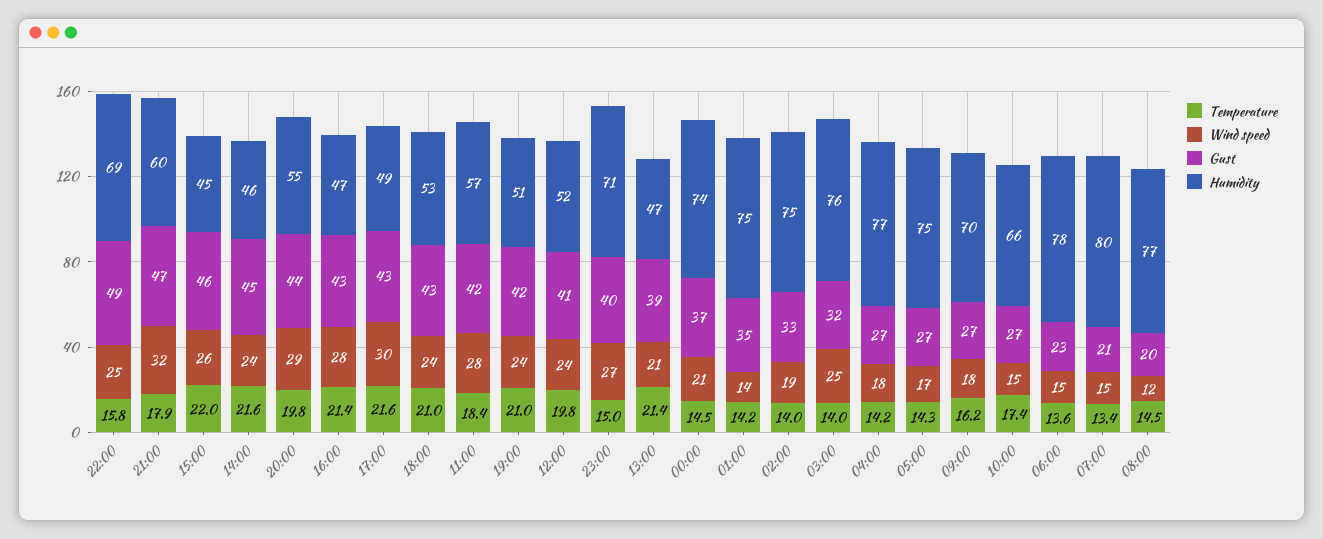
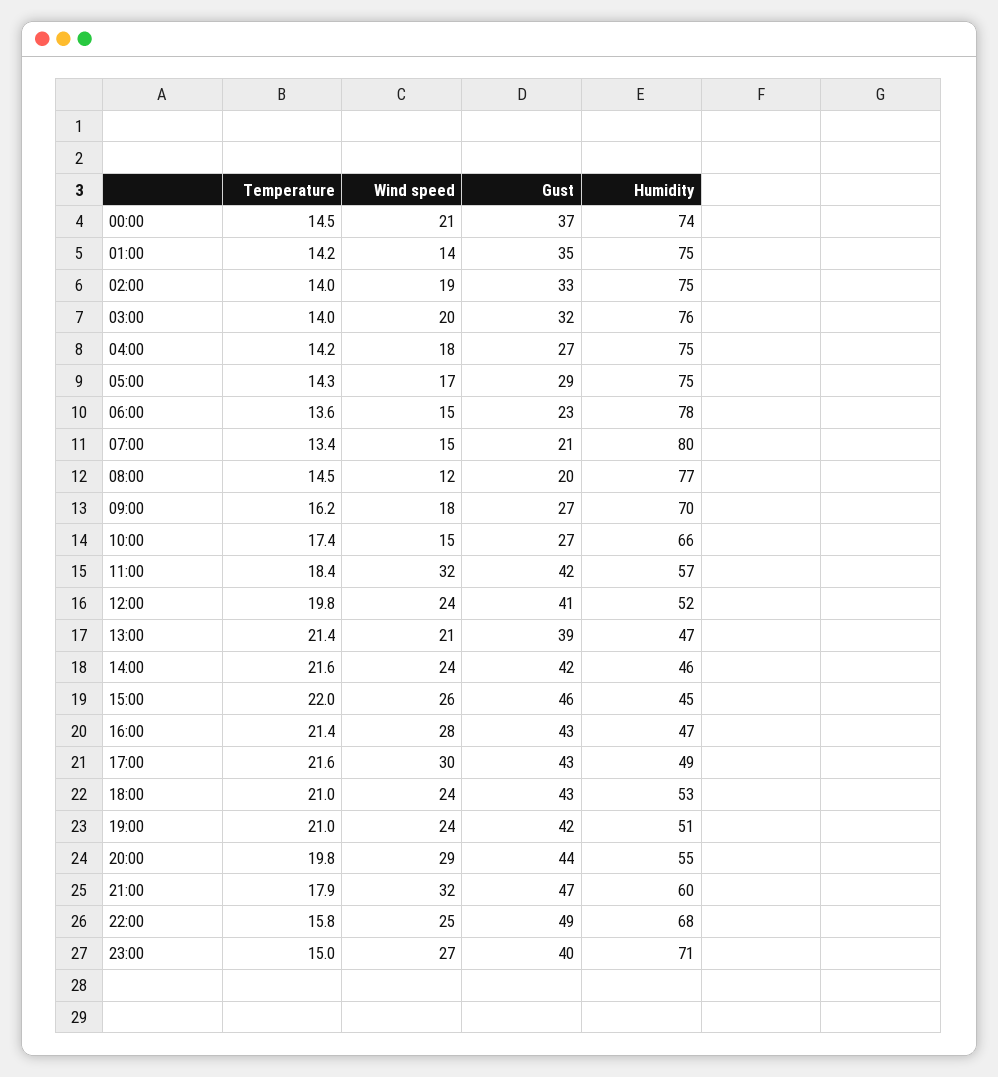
Humidity, 22:00: 69 -> 68
Gust, 14:00: 45 -> 42
Wind speed, 11:00: 28 -> 32
Wind speed, 03:00: 25 -> 20
Humidity, 04:00: 77 -> 75
Gust, 05:00: 27 -> 29

